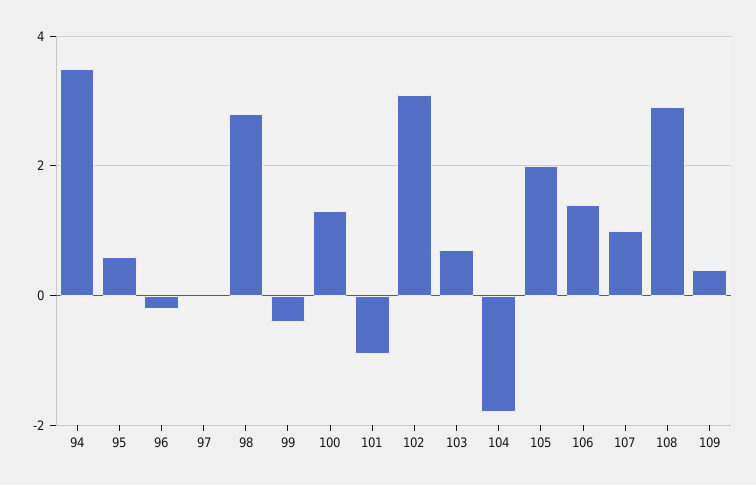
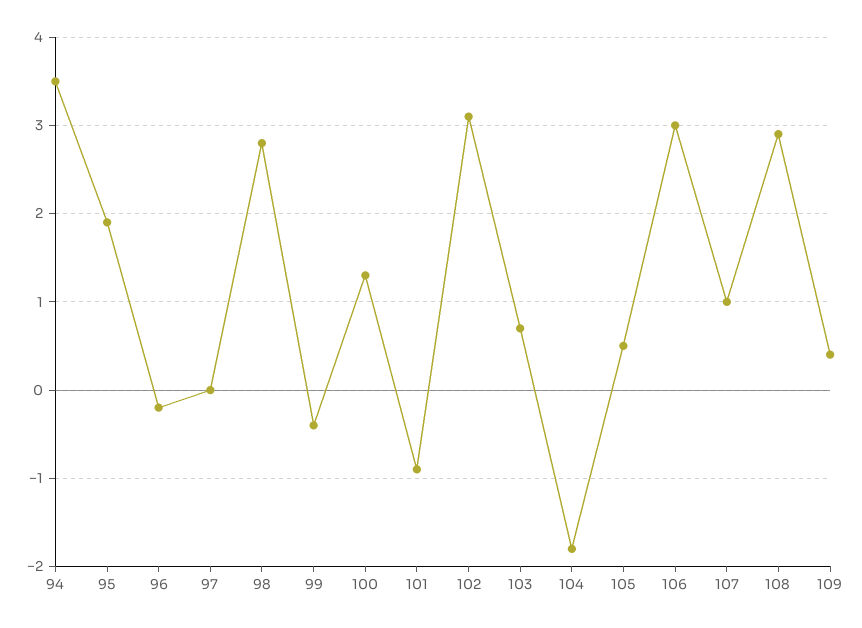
95: 0.5 -> 1.9
105: 2 -> 0.5
106: 1.5 -> 3

